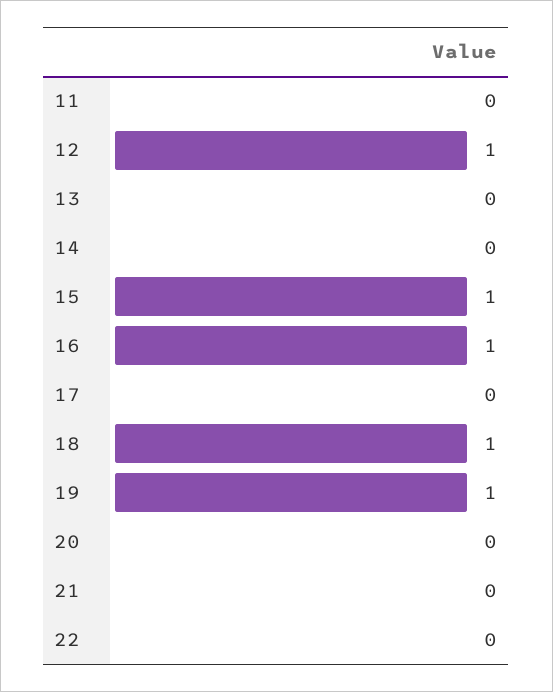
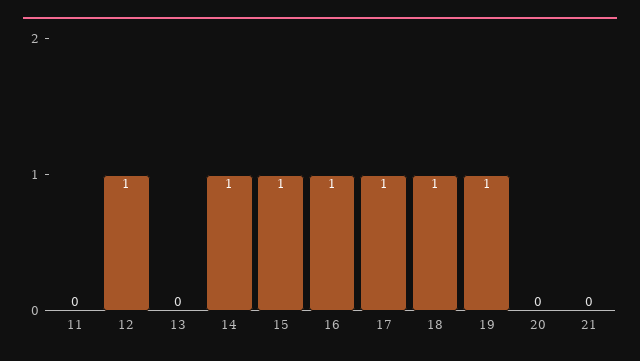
14: 0 -> 1
17: 0 -> 1
22: 0 -> none

